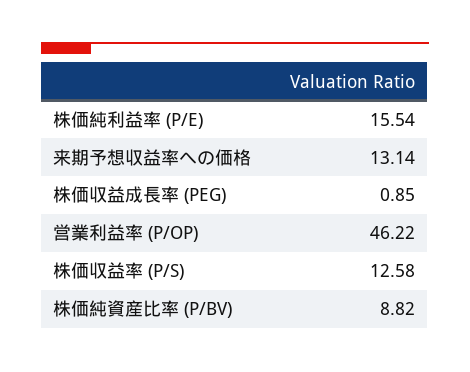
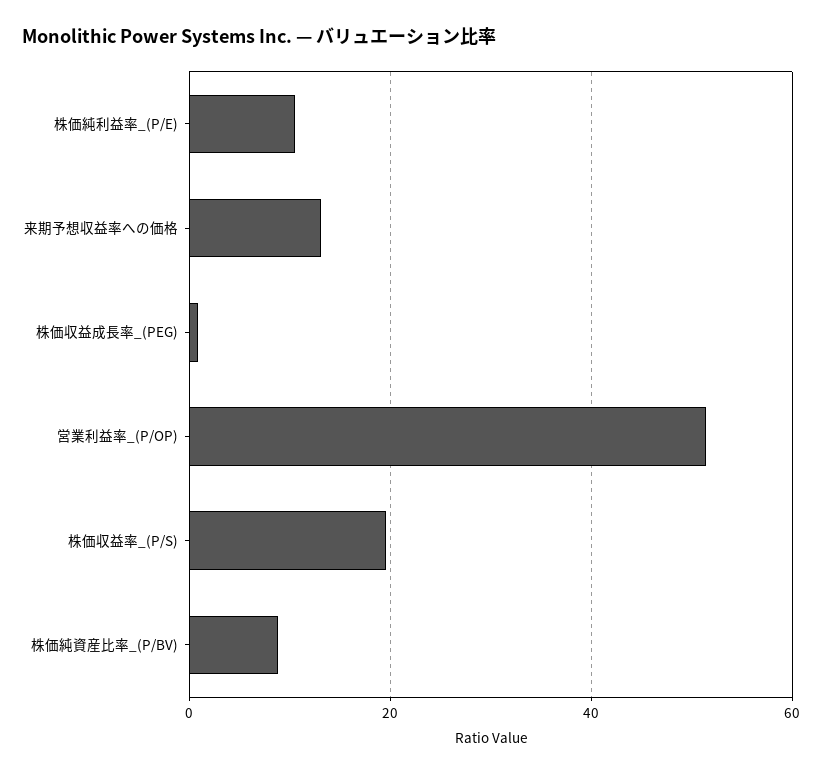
株価純利益率 (P/E): 15.54 -> 10
営業利益率 (P/OP): 46.22 -> 52
株価収益率 (P/S): 12.58 -> 20

